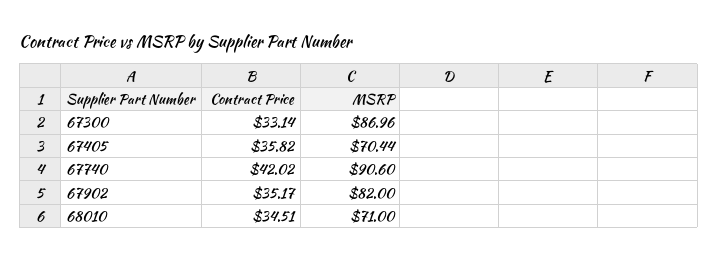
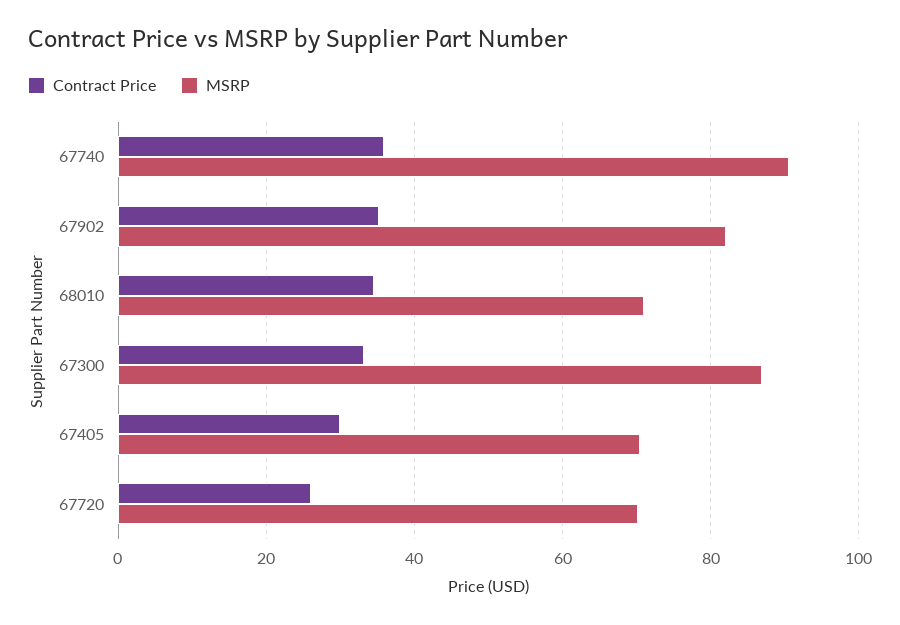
Contract Price, 67405: 35.82 -> 30
Contract Price, 67740: 42.02 -> 36
Contract Price, 67720: none -> 26
MSRP, 67720: none -> 70

